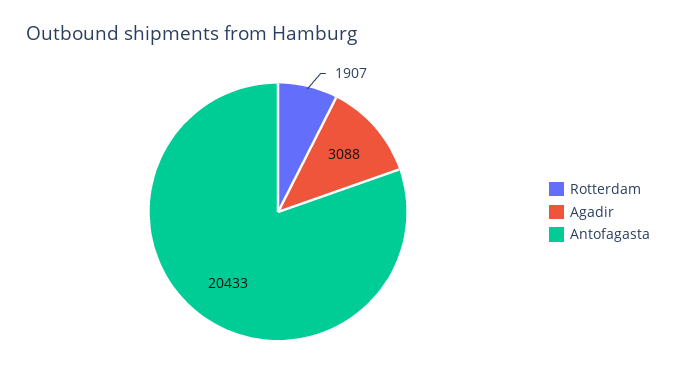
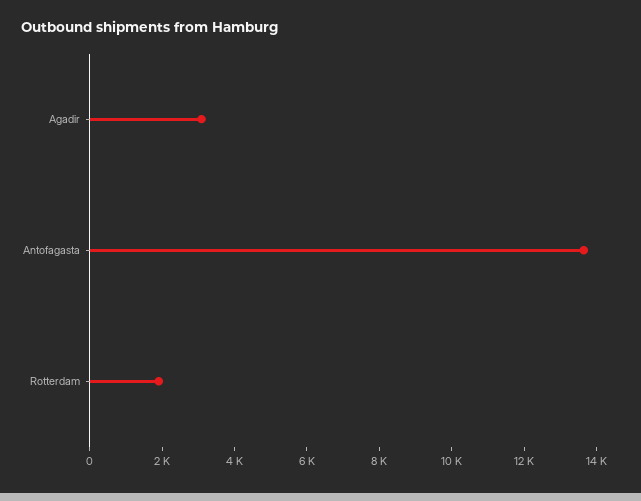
Antofagasta: 20433 -> 13500

